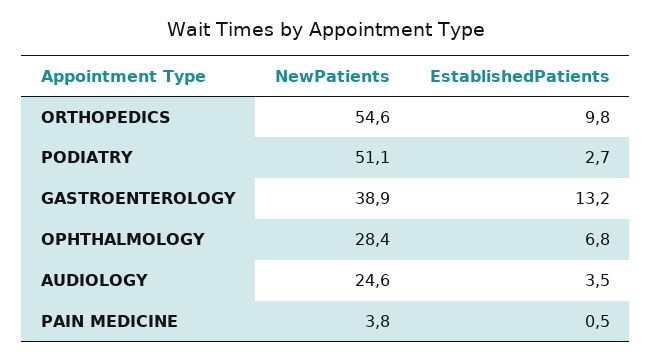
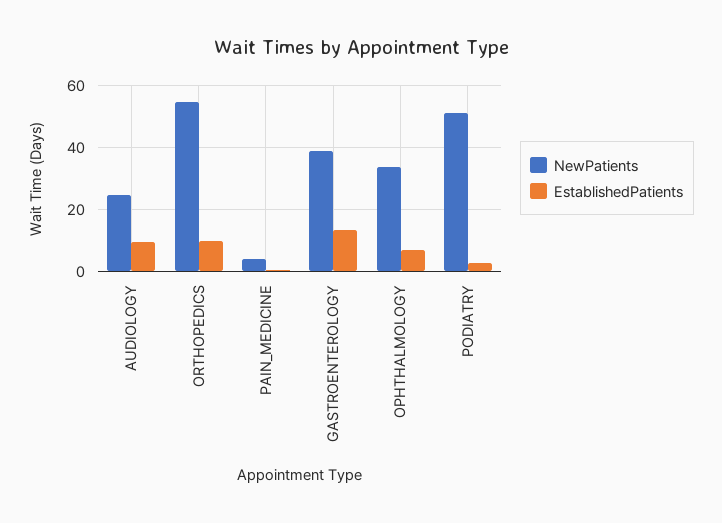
NewPatients, OPHTHALMOLOGY: 28.4 -> 34
EstablishedPatients, AUDIOLOGY: 3.5 -> 10

